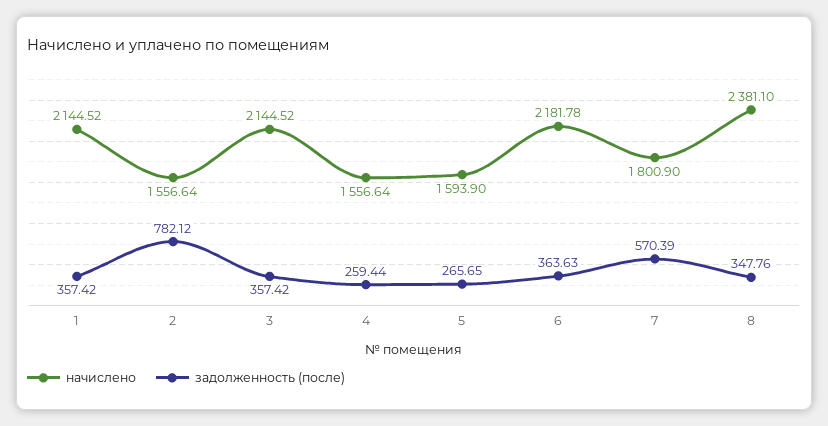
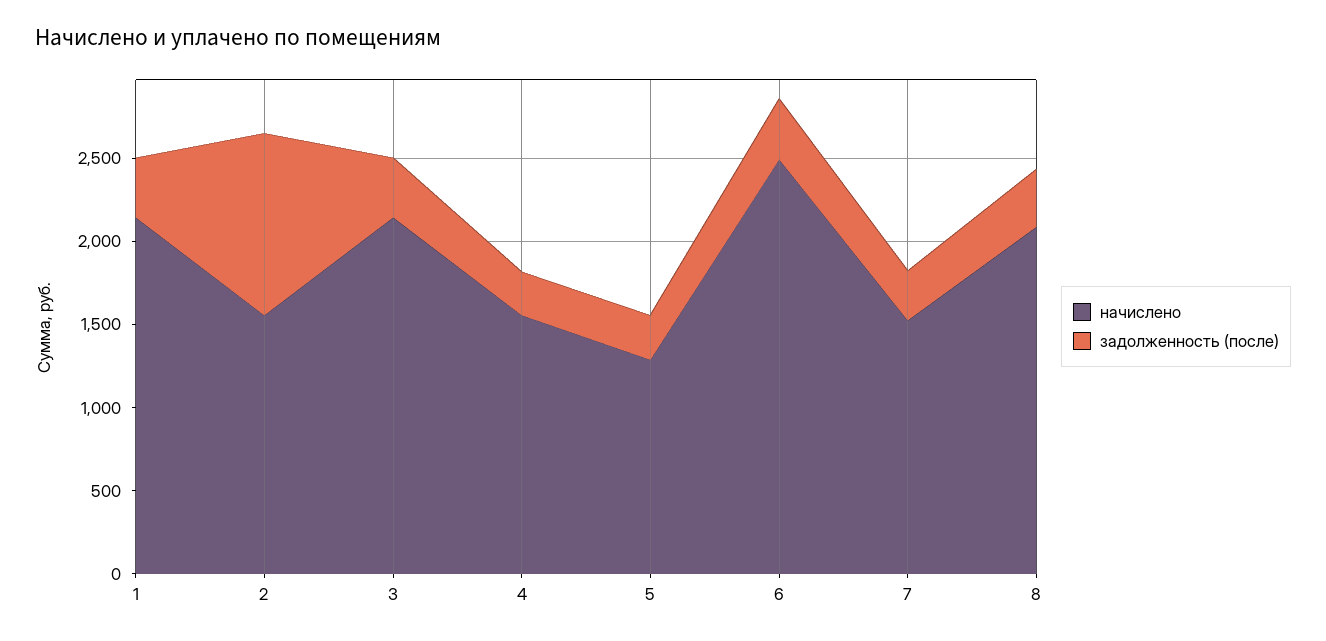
задолженность (после), 2: 782.12 -> 1100
начислено, 5: 1593.9 -> 1300
начислено, 6: 2181.78 -> 2500
начислено, 7: 1800.9 -> 1500
задолженность (после), 7: 570.39 -> 300
начислено, 8: 2381.1 -> 2100

